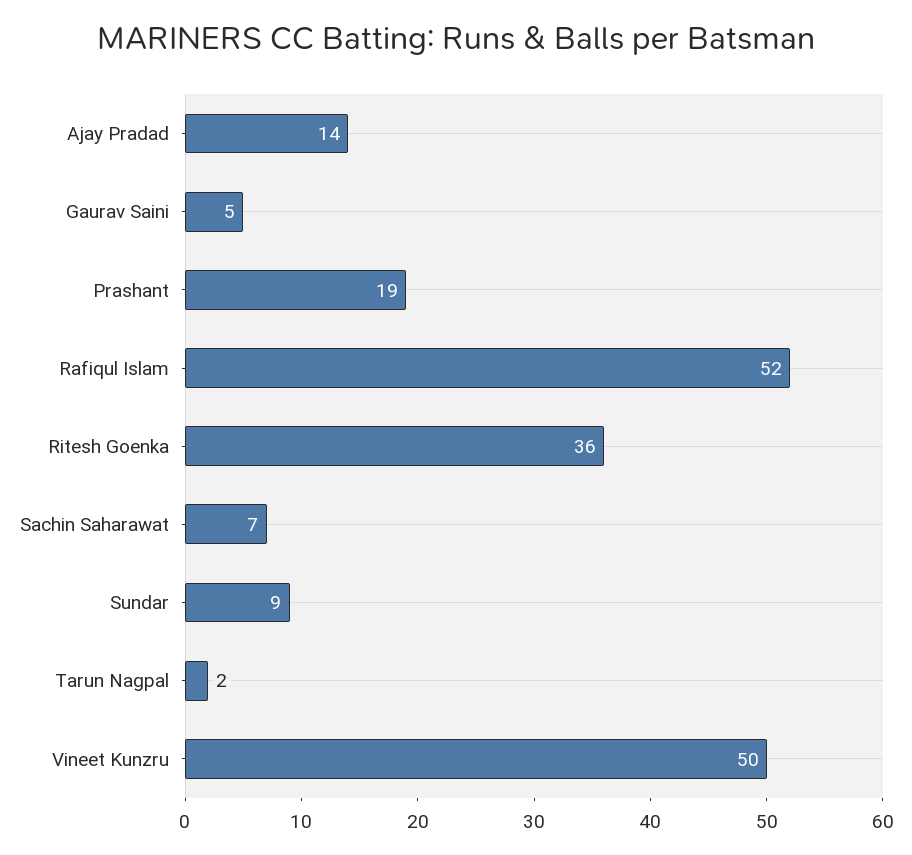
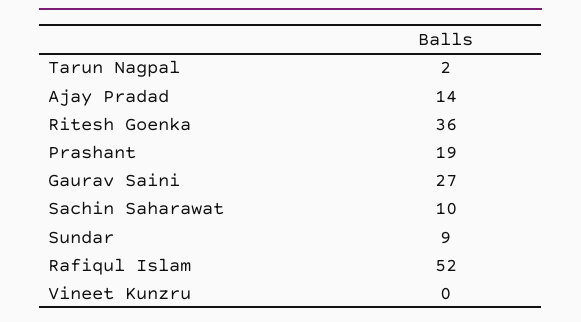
Gaurav Saini: 5 -> 27
Sachin Saharawat: 7 -> 10
Vineet Kunzru: 50 -> 0

